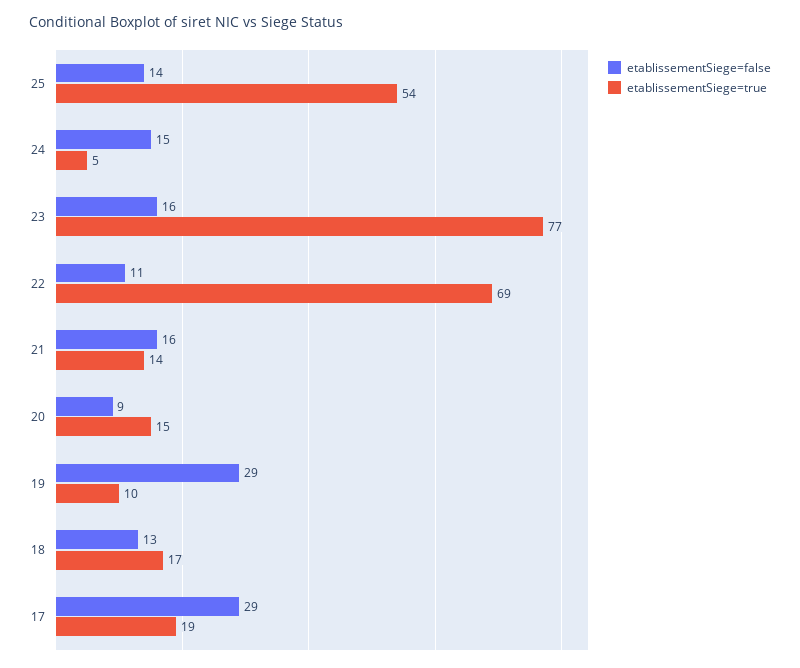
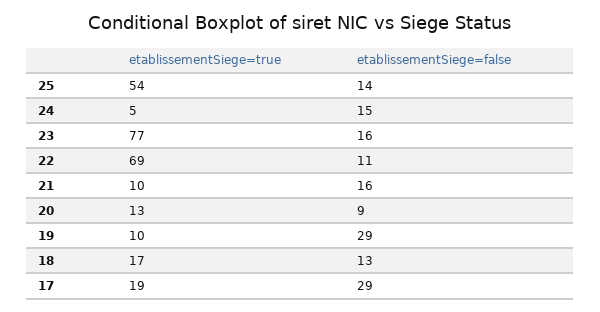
etablissementSiege=true, 21: 14 -> 10
etablissementSiege=true, 20: 15 -> 13

